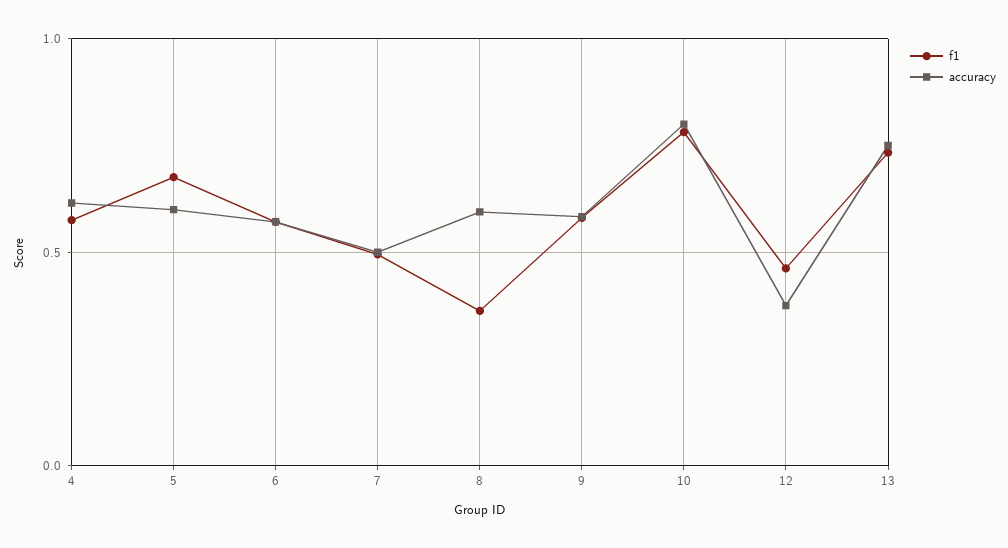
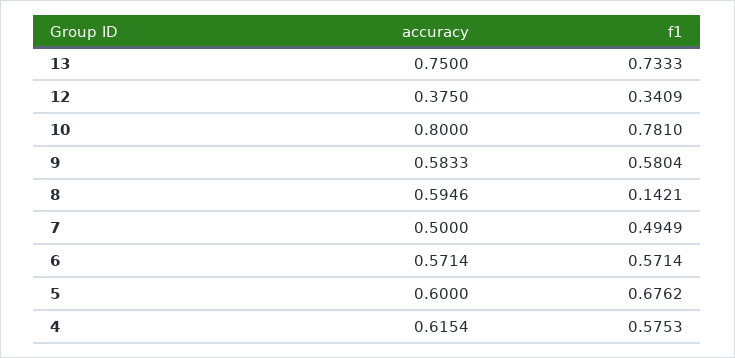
f1, 8: 0.35 -> 0.1421
f1, 12: 0.45 -> 0.3409

